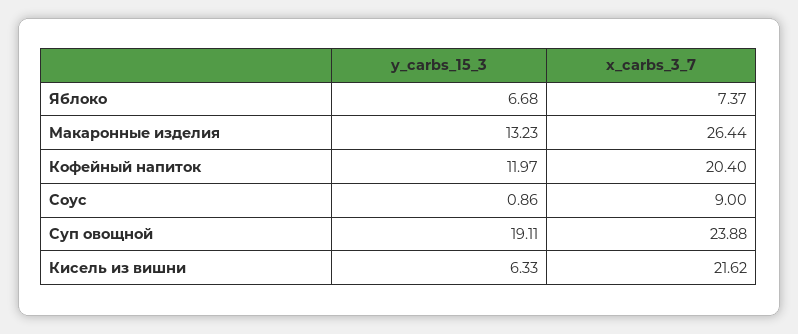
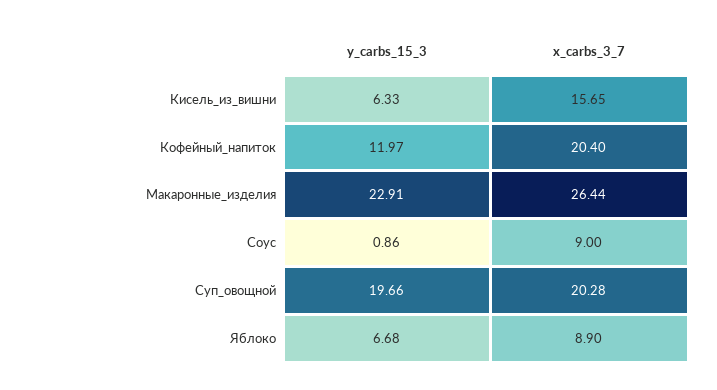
x_carbs_3_7, Яблоко: 7.37 -> 8.9
y_carbs_15_3, Макаронные изделия: 13.23 -> 22.91
y_carbs_15_3, Суп овощной: 19.11 -> 19.66
x_carbs_3_7, Суп овощной: 23.88 -> 20.28
x_carbs_3_7, Кисель из вишни: 21.62 -> 15.65

